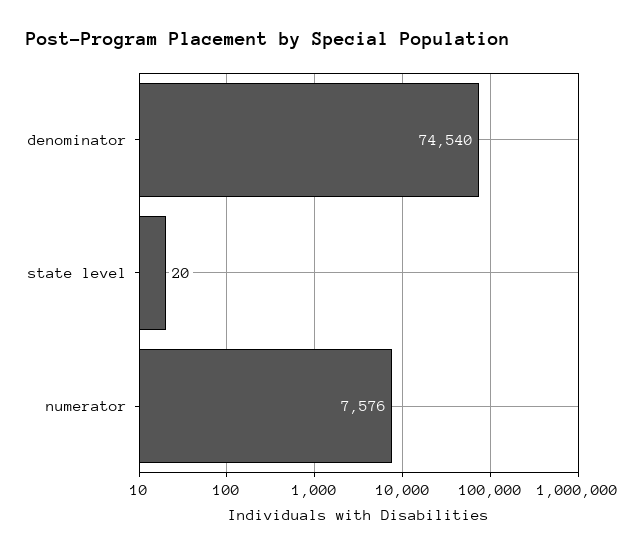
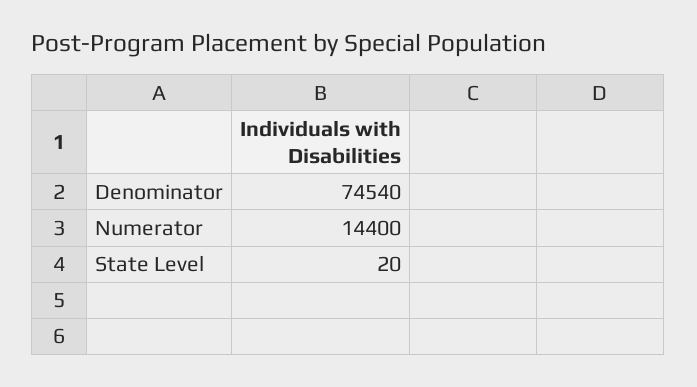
numerator: 7576 -> 14400

